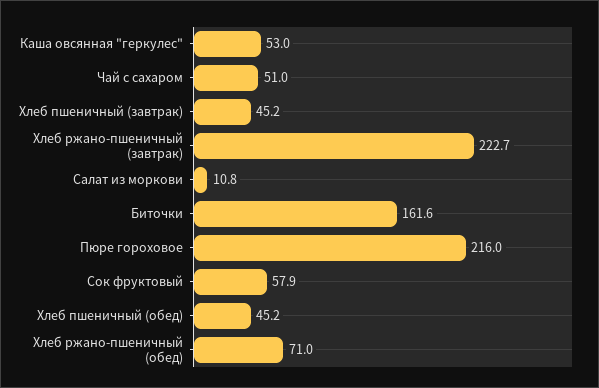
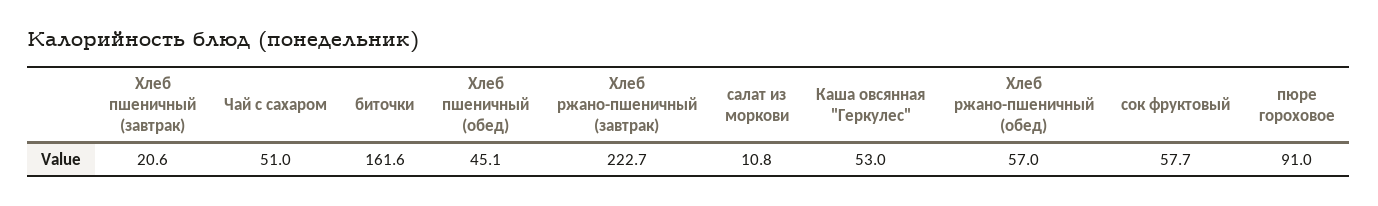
Хлеб пшеничный (завтрак): 45.2 -> 20.6
Пюре гороховое: 216 -> 91
Сок фруктовый: 57.9 -> 57.7
Хлеб пшеничный (обед): 45.2 -> 45.1
Хлеб ржано-пшеничный (обед): 71 -> 57

